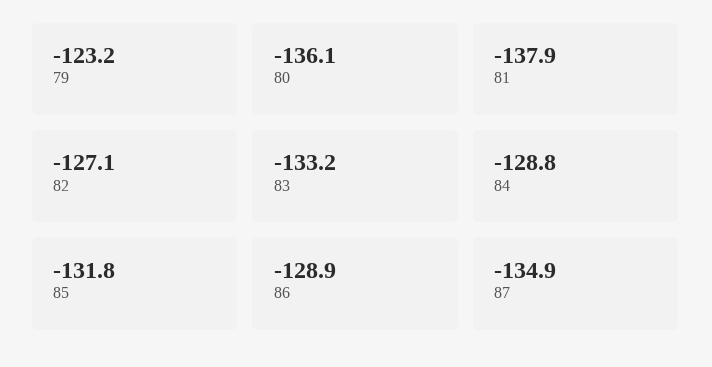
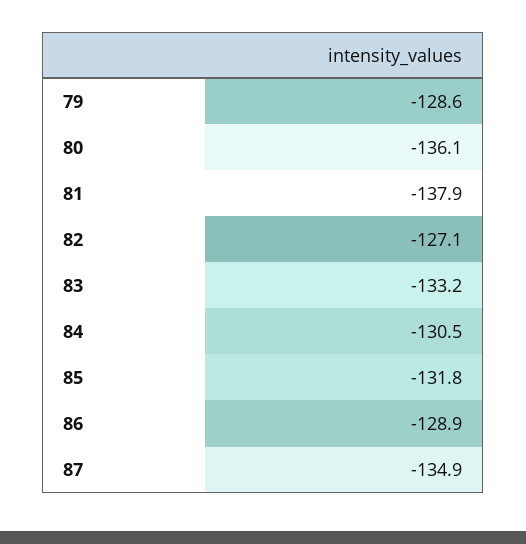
79: -123.2 -> -128.6
84: -128.8 -> -130.5

